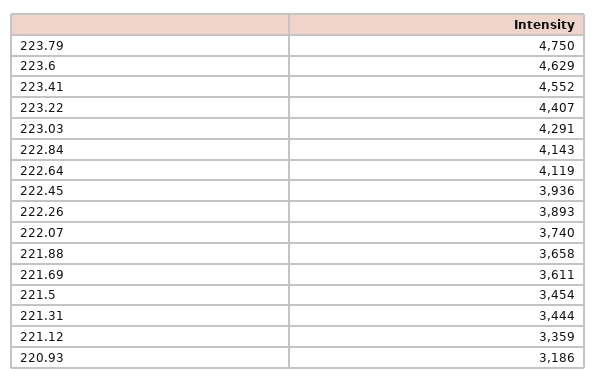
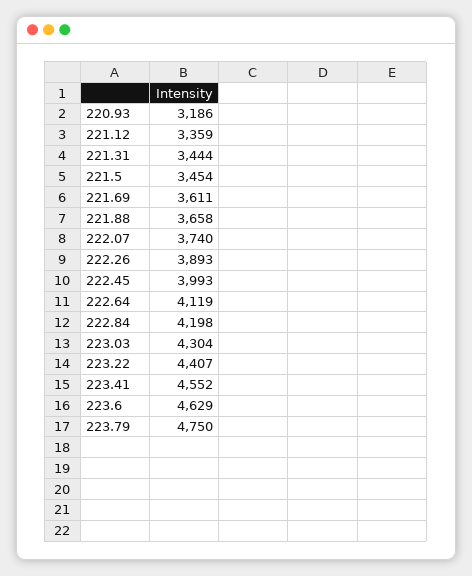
223.03: 4291 -> 4304
222.84: 4143 -> 4198
222.45: 3936 -> 3993

